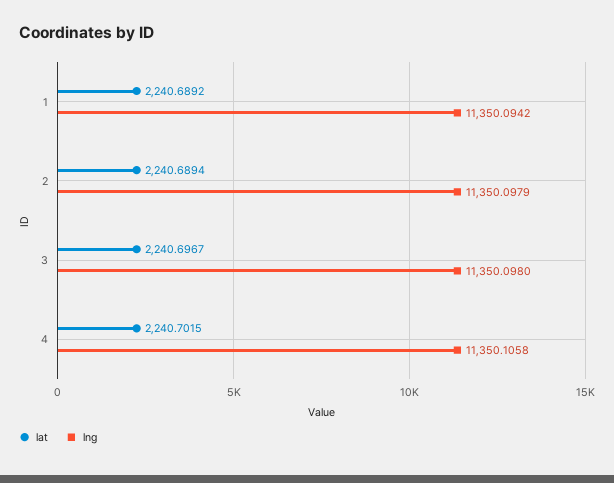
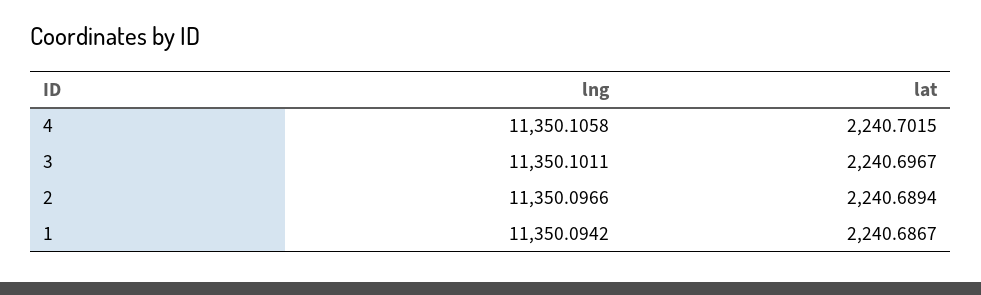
lat, 1: 2240.6892 -> 2240.6867
lng, 2: 11350.0979 -> 11350.0966
lng, 3: 11350.098 -> 11350.1011

